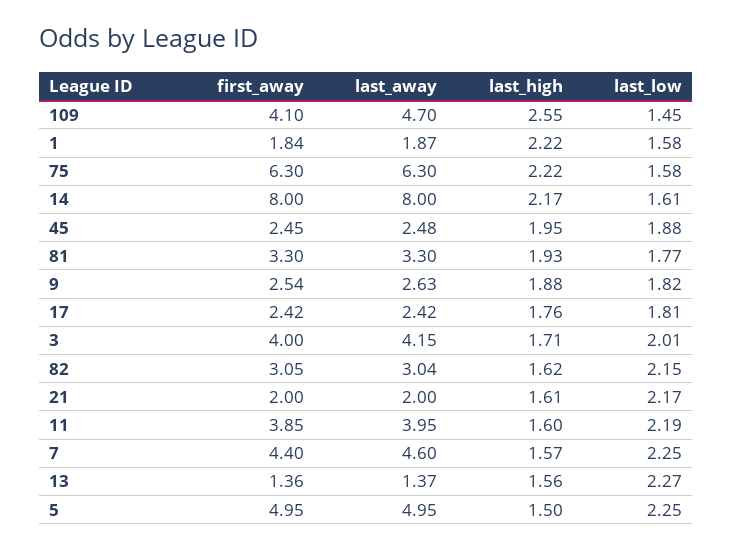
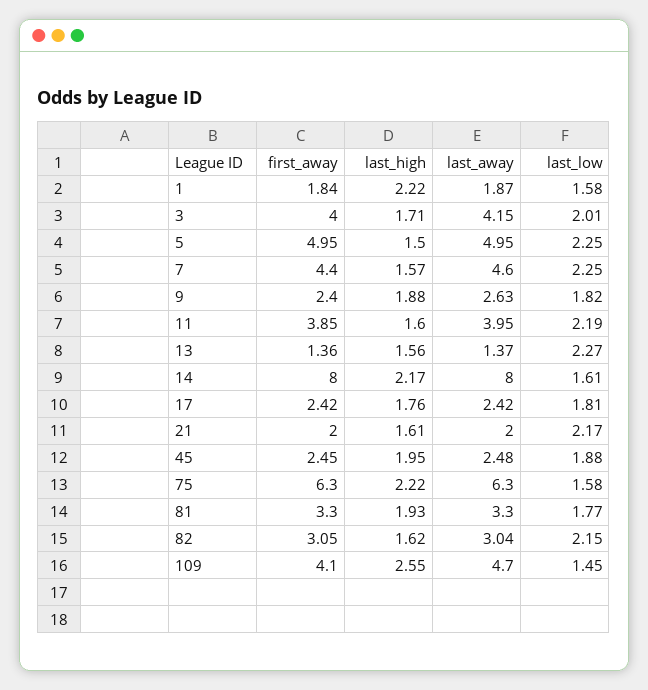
first_away, 9: 2.54 -> 2.4

